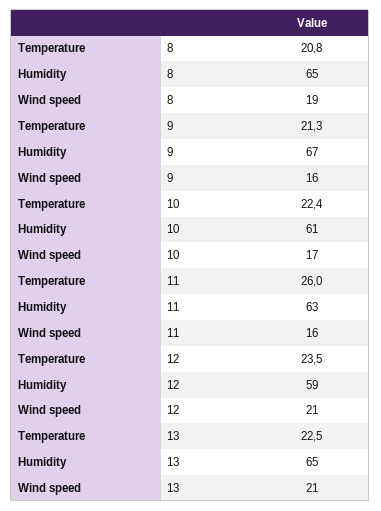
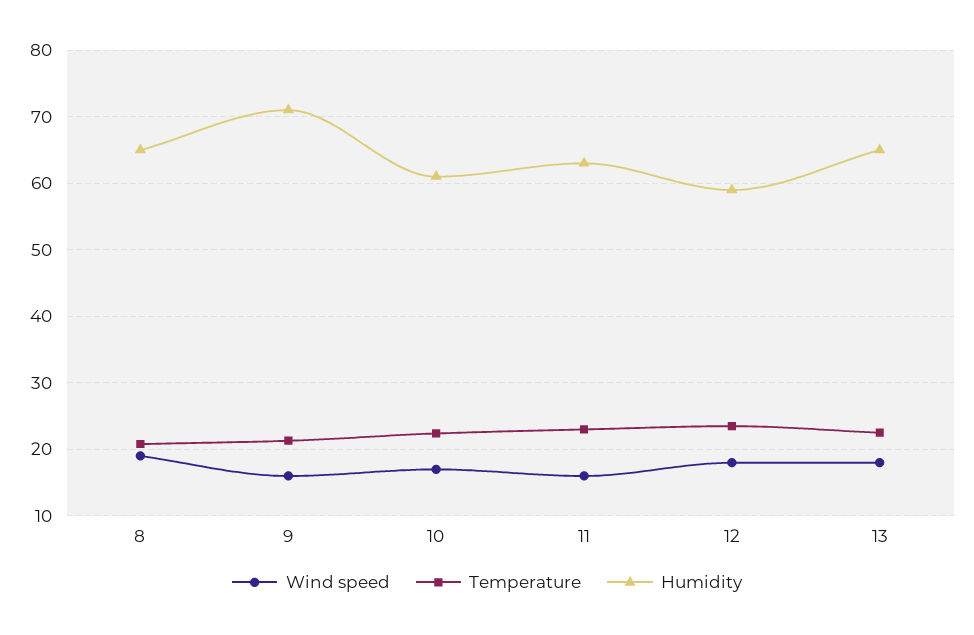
Humidity, 9: 67 -> 71
Temperature, 11: 26 -> 23
Wind speed, 12: 21 -> 18
Wind speed, 13: 21 -> 18

